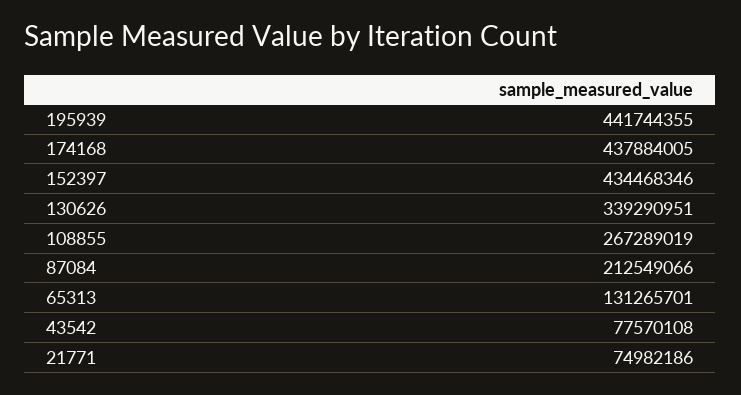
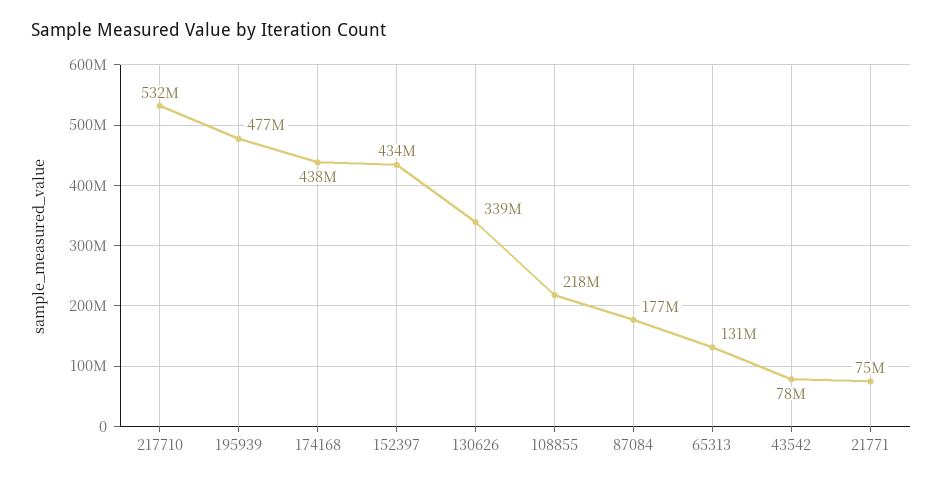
195939: 441744355 -> 477000000
108855: 267289019 -> 218000000
87084: 212549066 -> 177000000
217710: none -> 532000000

